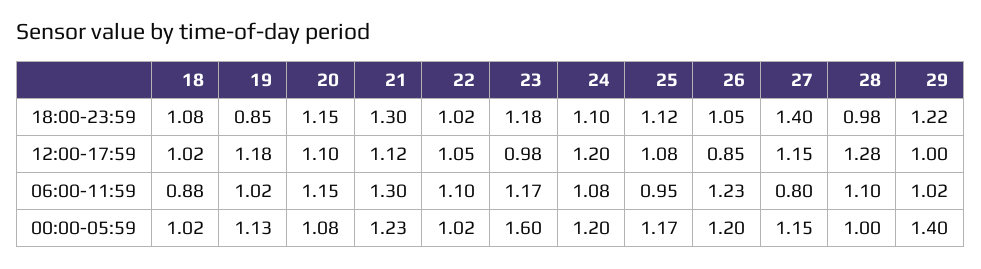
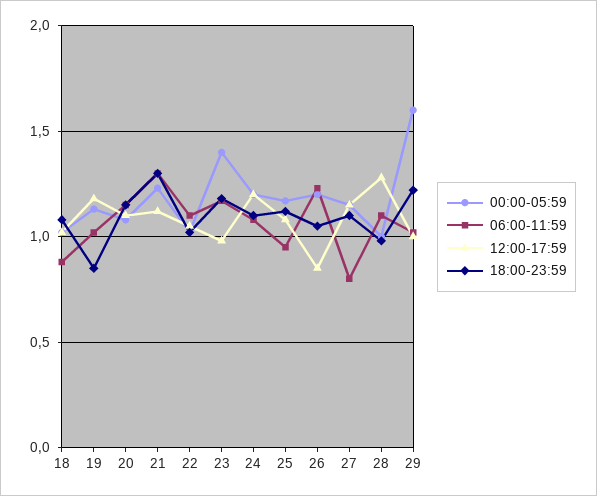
18:00-23:59, 27: 1.4 -> 1.1
00:00-05:59, 23: 1.6 -> 1.4
00:00-05:59, 29: 1.4 -> 1.6

